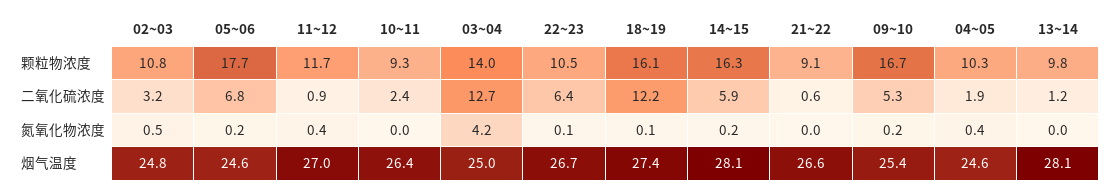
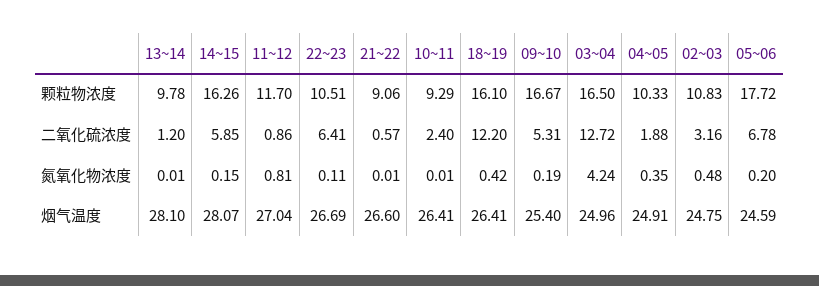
03~04, 颗粒物浓度: 14 -> 16.5
11~12, 氮氧化物浓度: 0.4 -> 0.81
18~19, 氮氧化物浓度: 0.1 -> 0.42
18~19, 烟气温度: 27.4 -> 26.41
04~05, 烟气温度: 24.6 -> 24.91

